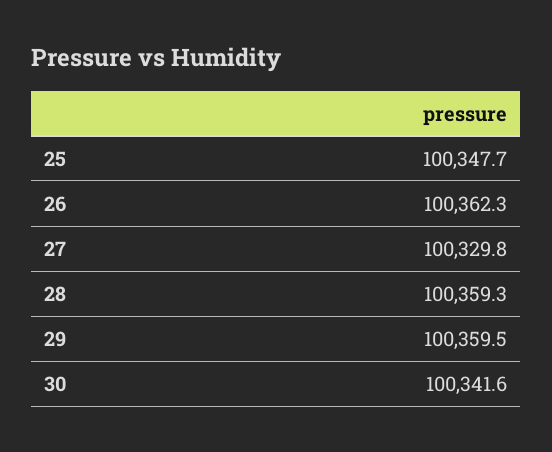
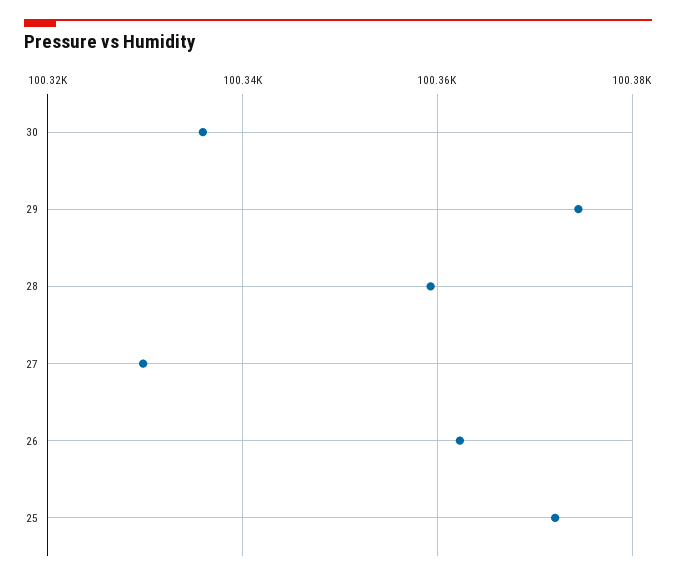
25: 100347.7 -> 100372
29: 100359.5 -> 100374
30: 100341.6 -> 100336

